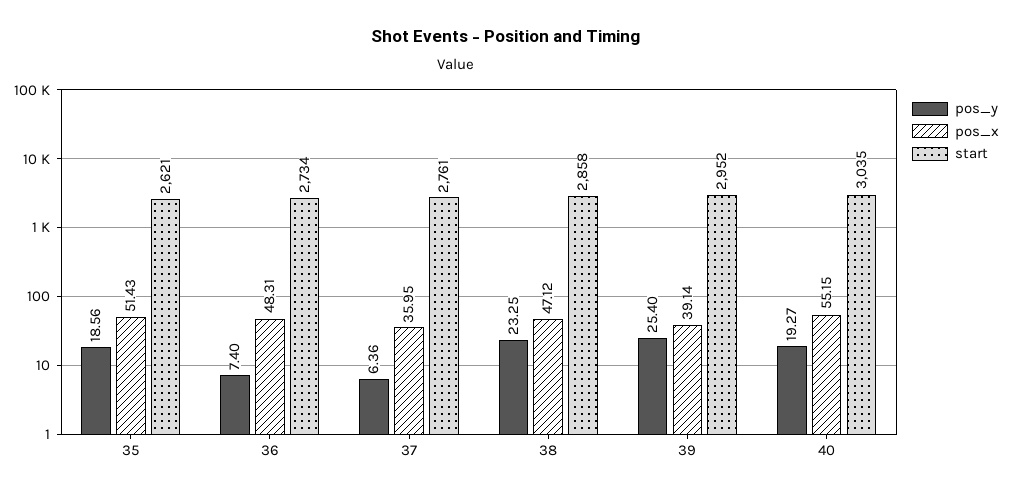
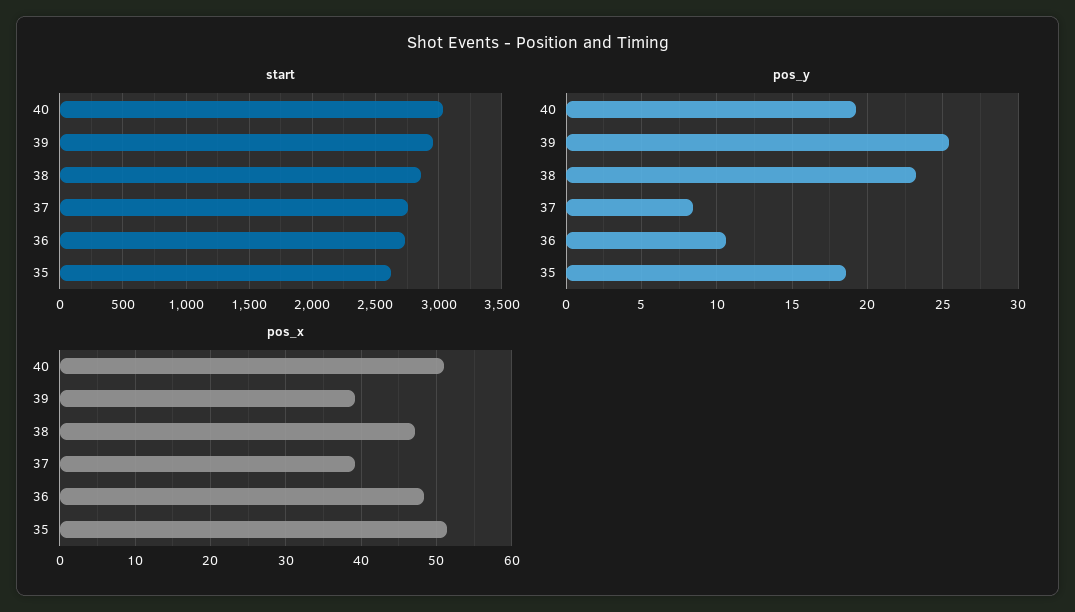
pos_y, 36: 7.4 -> 10.5
pos_y, 37: 6.36 -> 8.5
pos_x, 37: 35.95 -> 39
pos_x, 40: 55.15 -> 51

